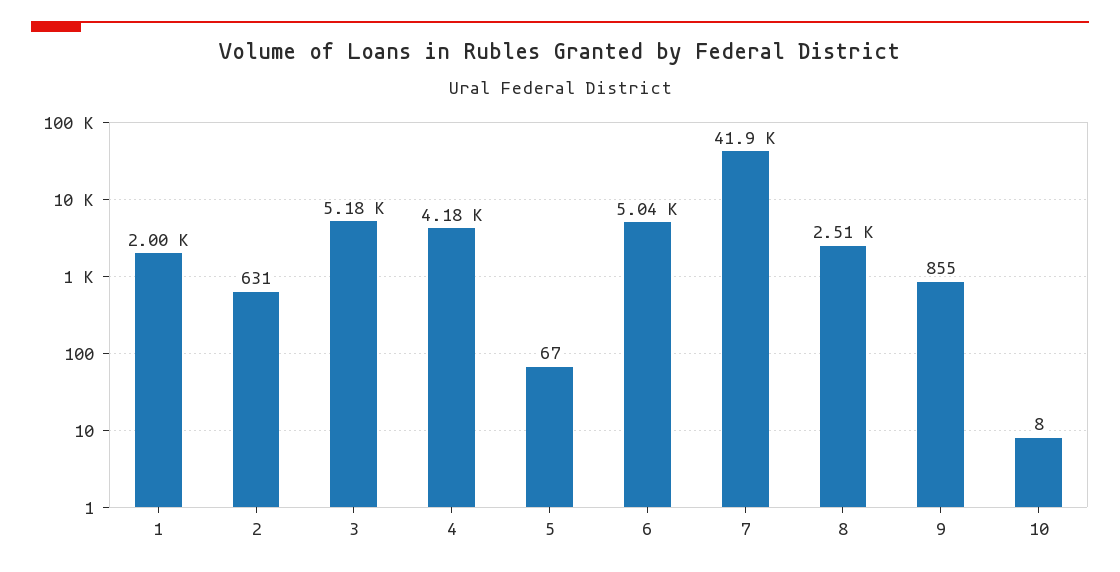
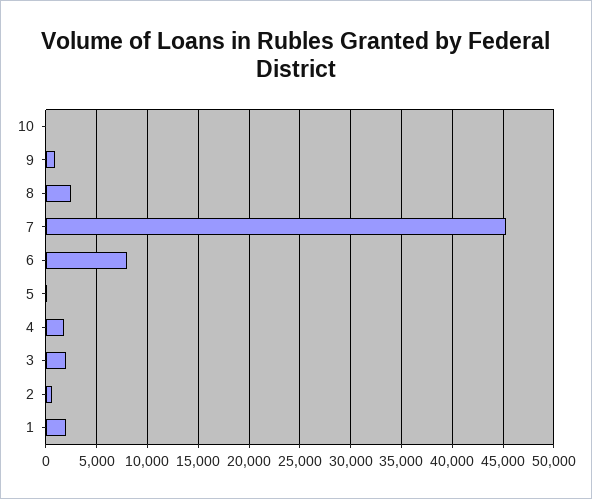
3: 5180 -> 2000
4: 4180 -> 2000
6: 5040 -> 8000
7: 41900 -> 45000

